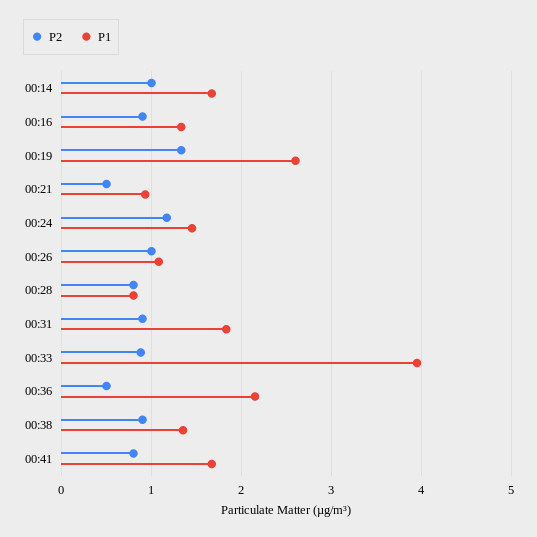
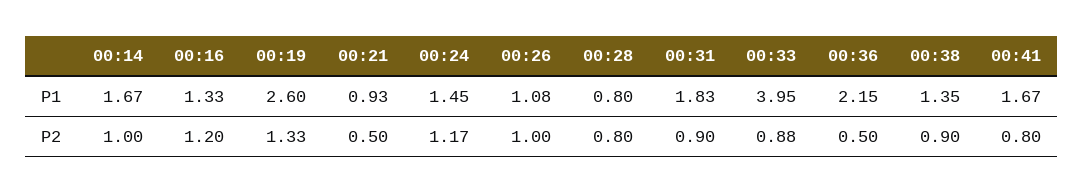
P2, 00:16: 0.9 -> 1.2

